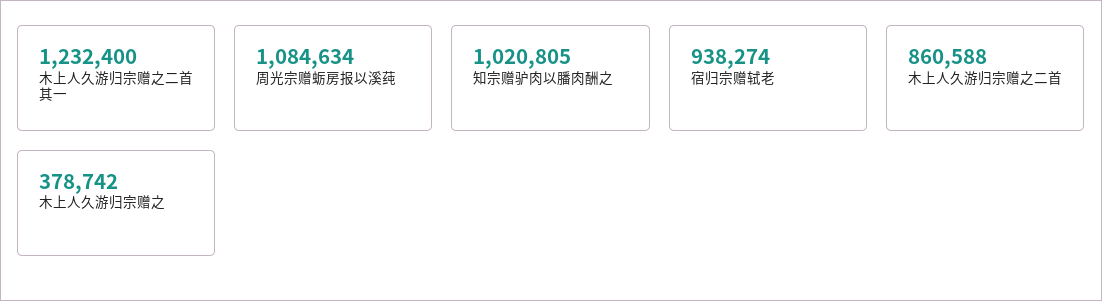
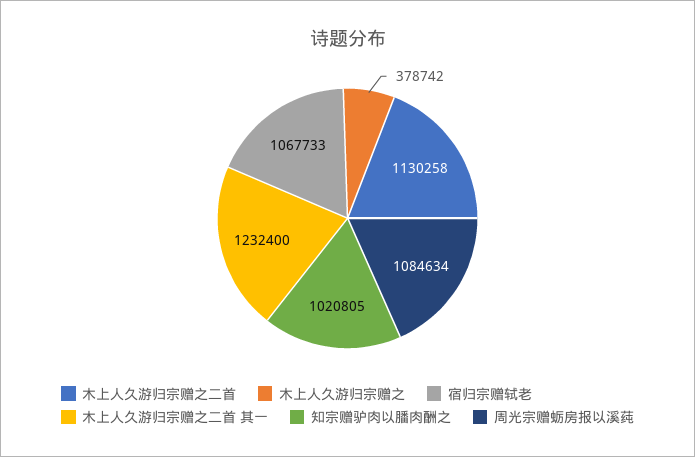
宿归宗赠轼老: 938274 -> 1067733
木上人久游归宗赠之二首: 860588 -> 1130258

